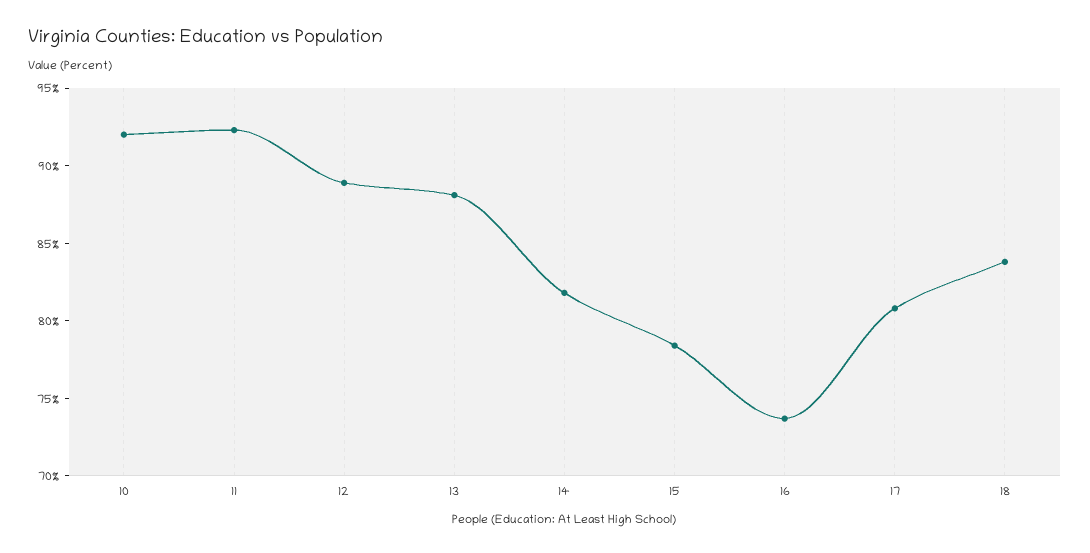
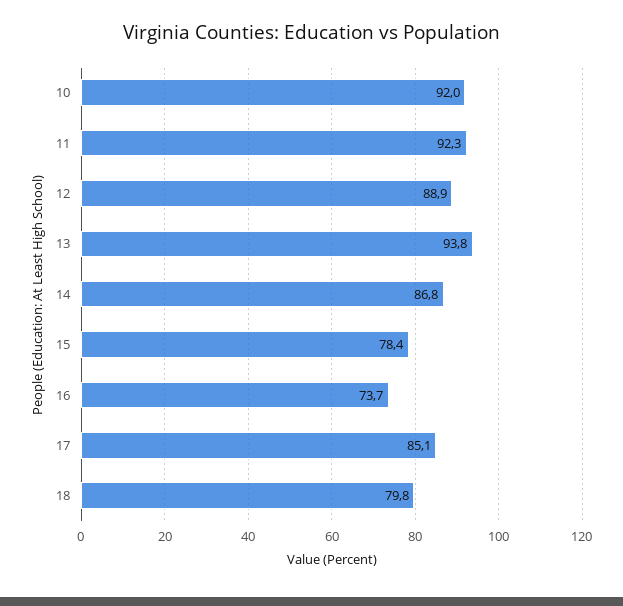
13: 88 -> 93.8
14: 82 -> 86.8
17: 81 -> 85.1
18: 84 -> 79.8

